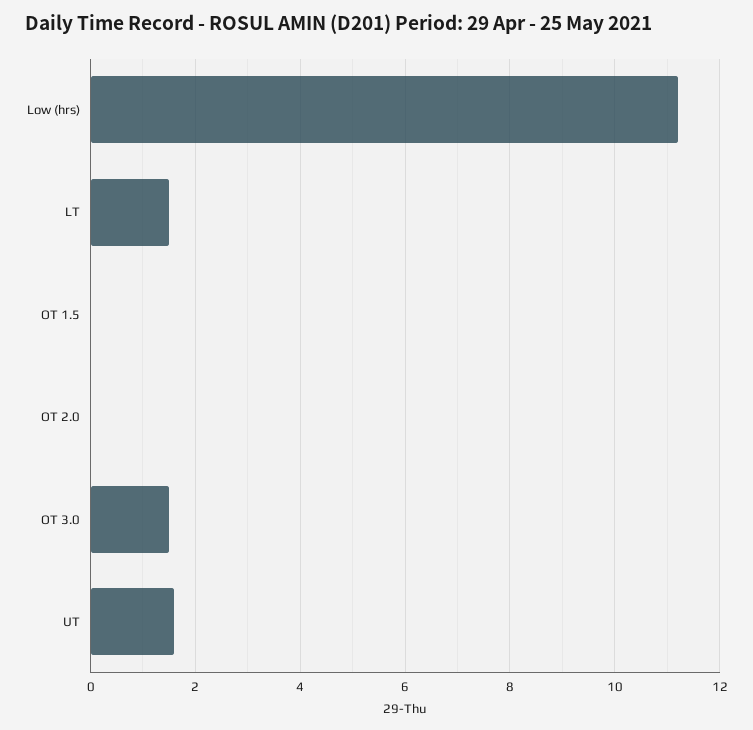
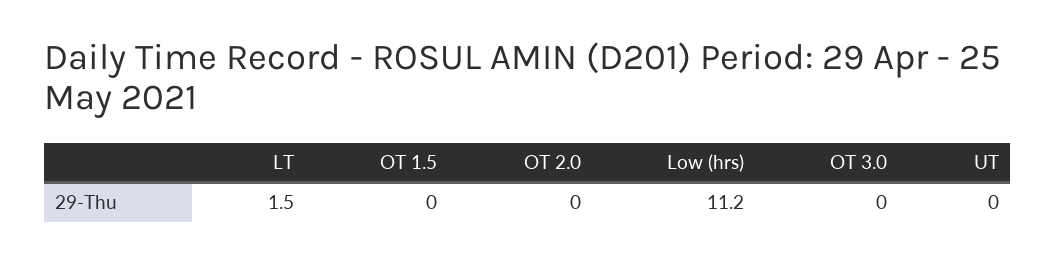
OT 3.0: 1.5 -> 0
UT: 1.5 -> 0

